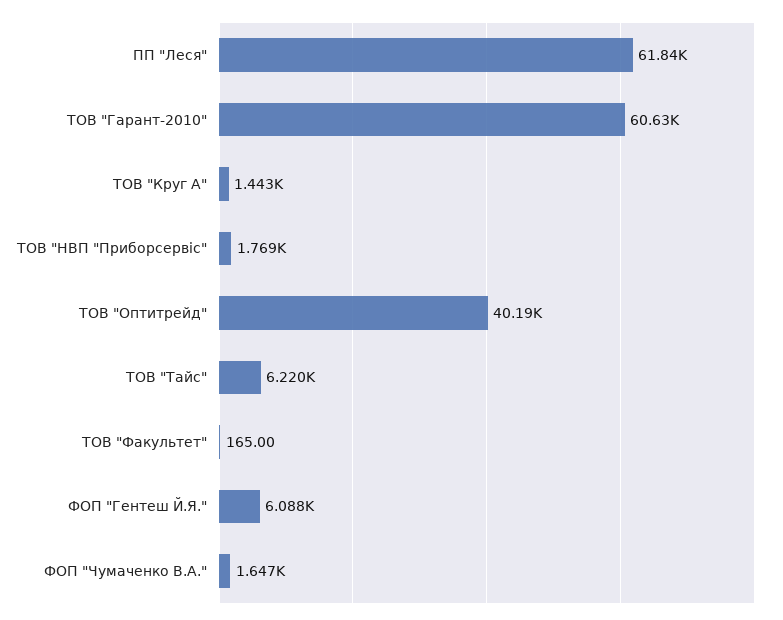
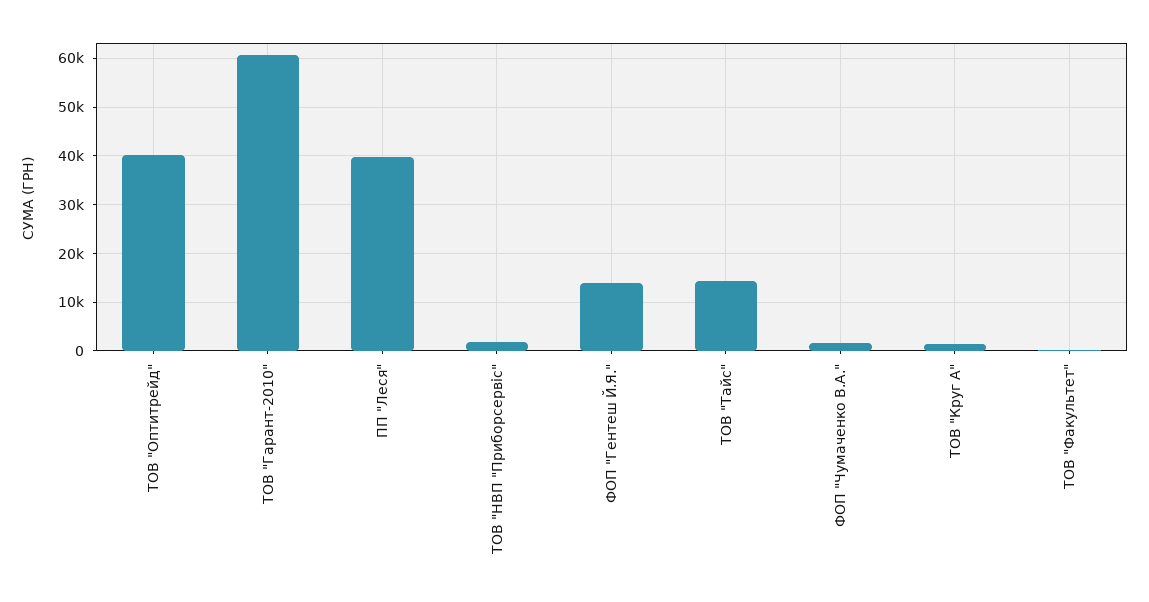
ПП "Леся": 61840 -> 40000
ТОВ "Тайс": 6220 -> 14000
ФОП "Гентеш Й.Я.": 6088 -> 14000

